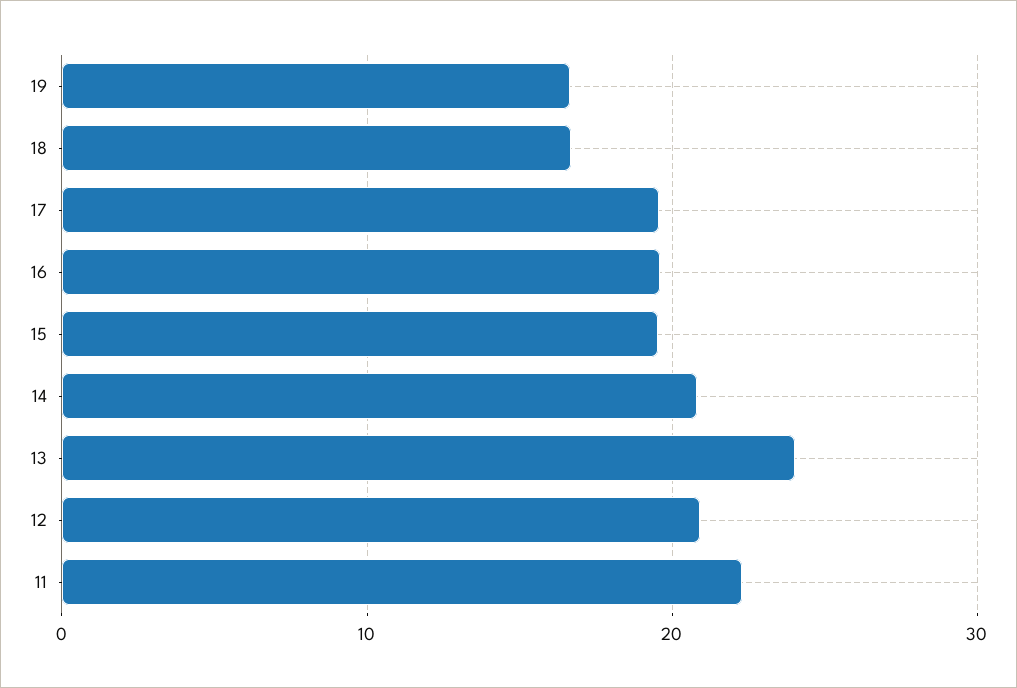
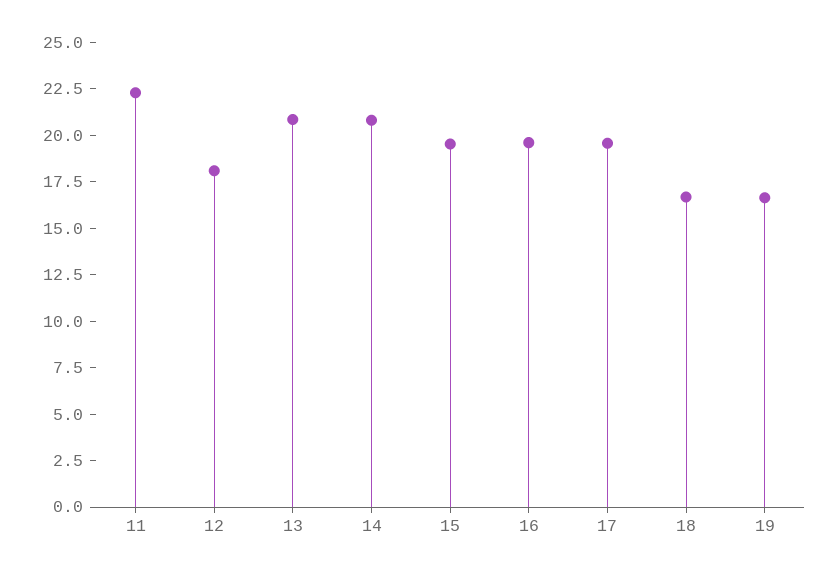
13: 24 -> 21
12: 21 -> 18

